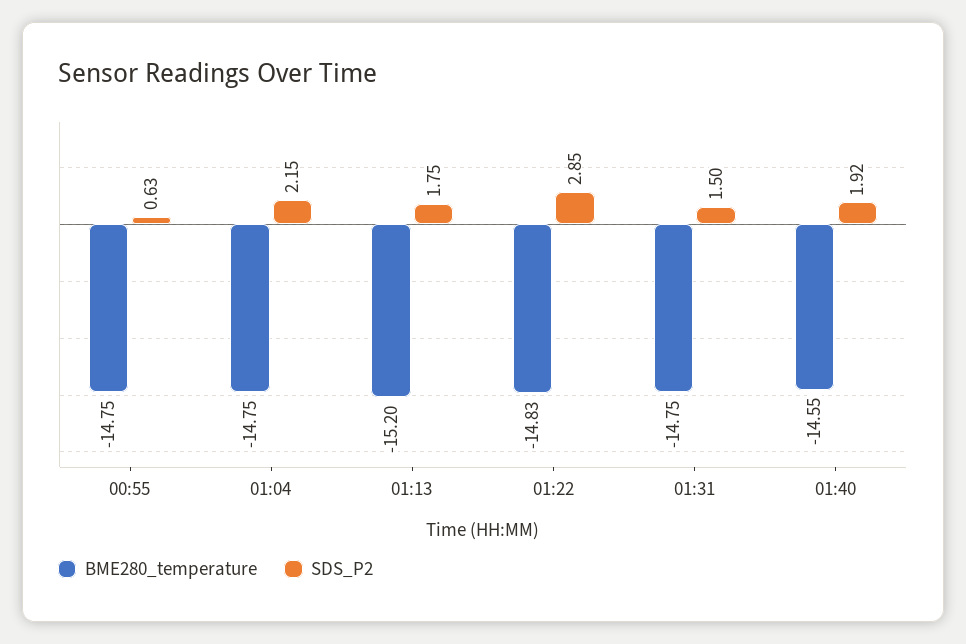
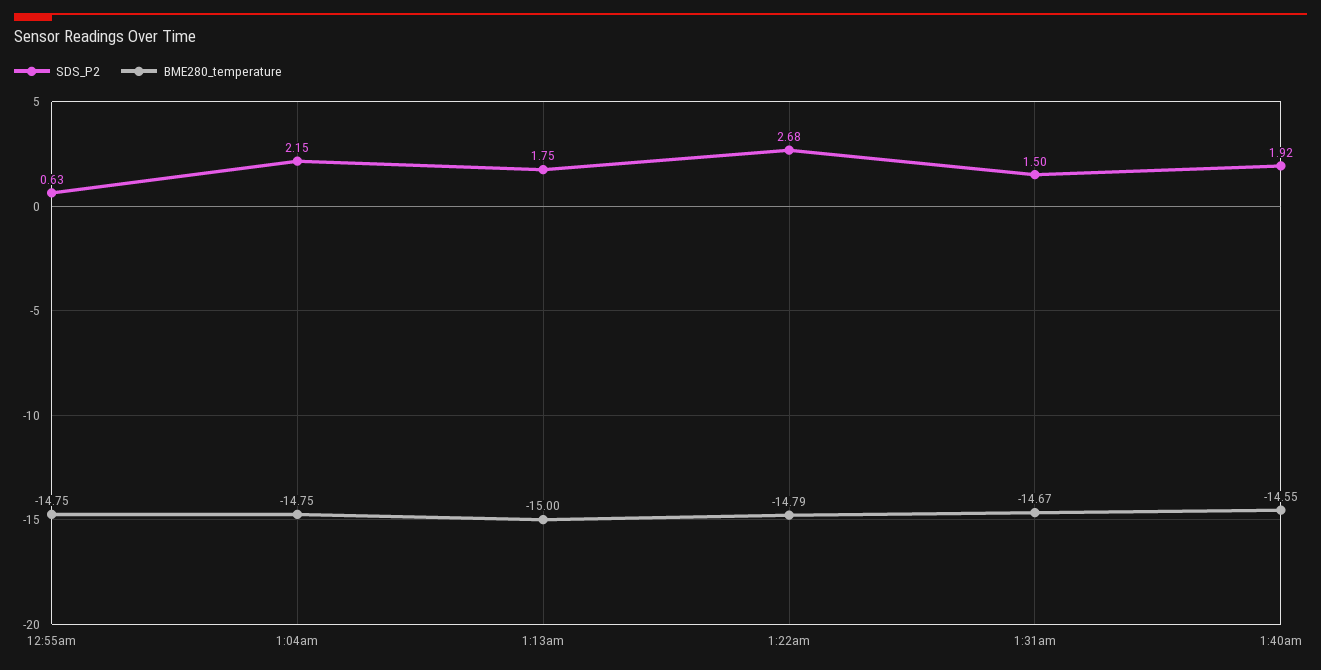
BME280_temperature, 01:13: -15.2 -> -15
BME280_temperature, 01:22: -14.83 -> -14.79
SDS_P2, 01:22: 2.85 -> 2.68
BME280_temperature, 01:31: -14.75 -> -14.67

